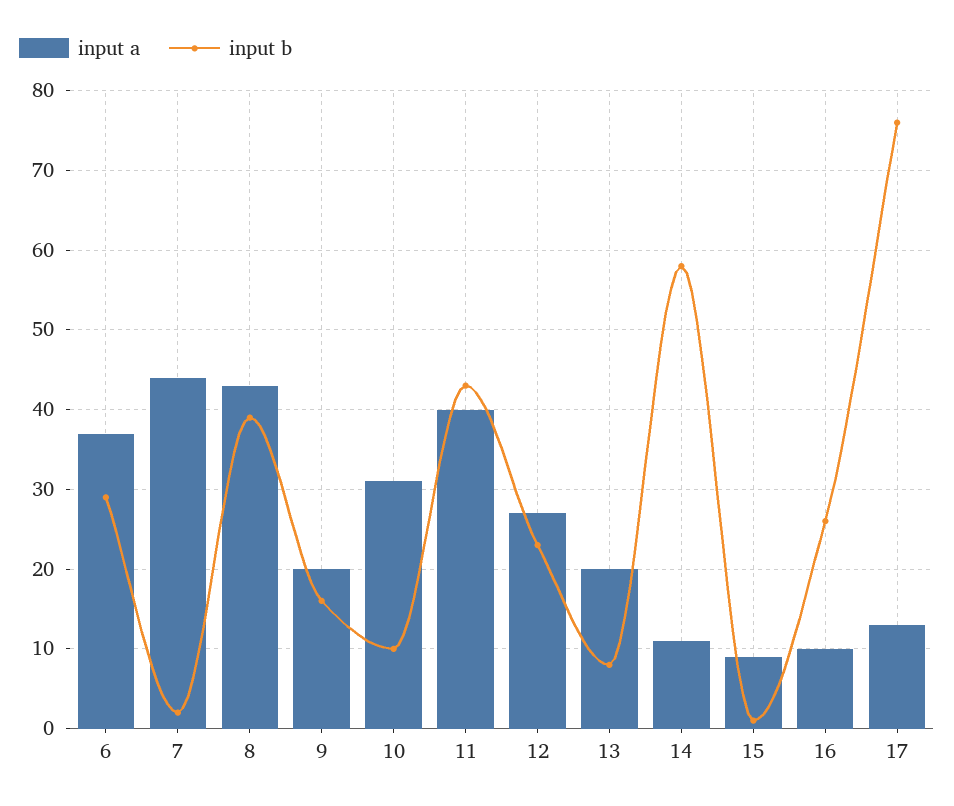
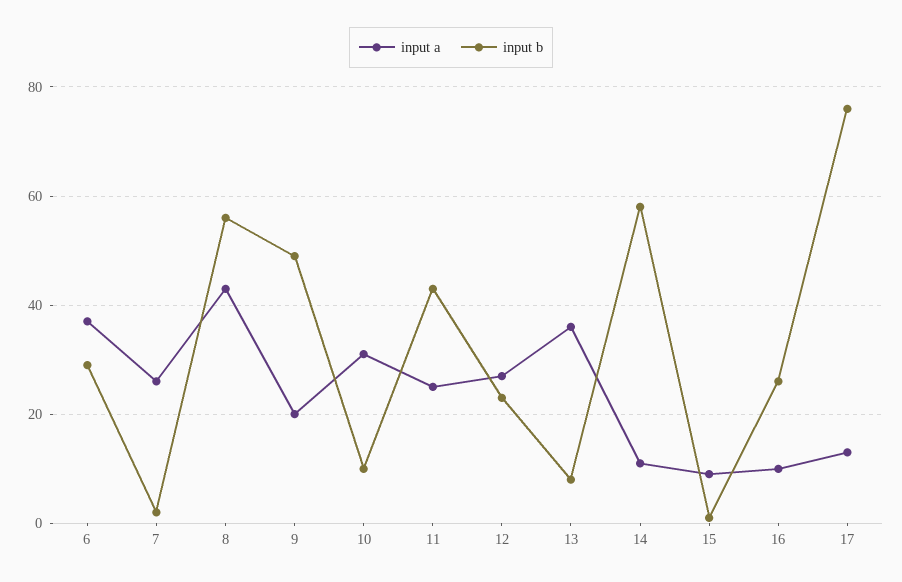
input a, 7: 44 -> 25
input b, 8: 39 -> 55
input b, 9: 16 -> 50
input a, 11: 40 -> 25
input a, 13: 20 -> 35

